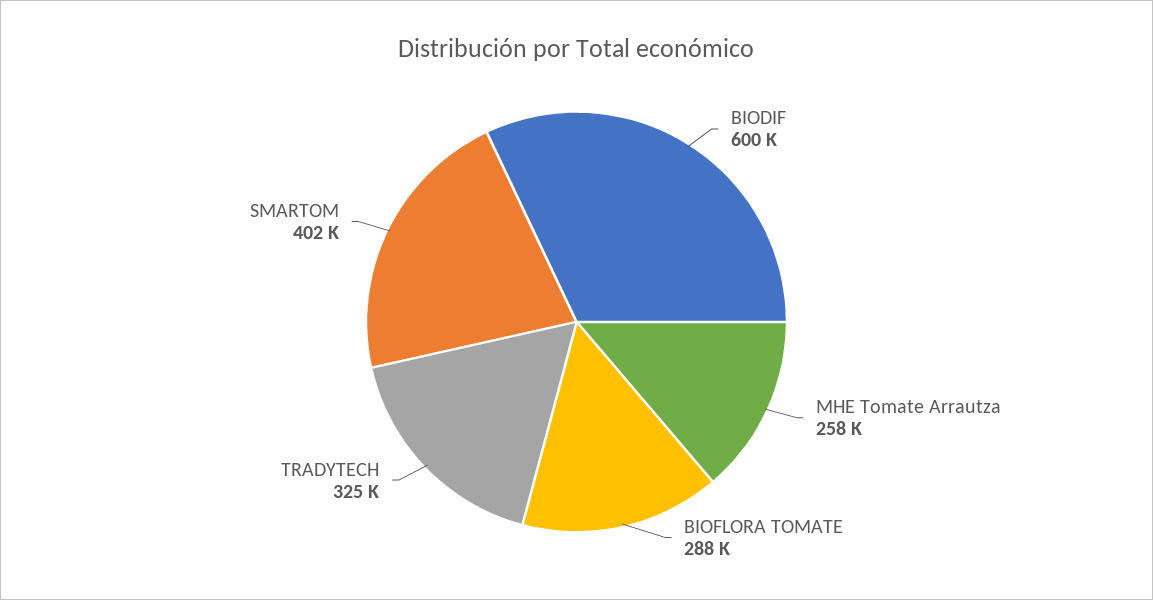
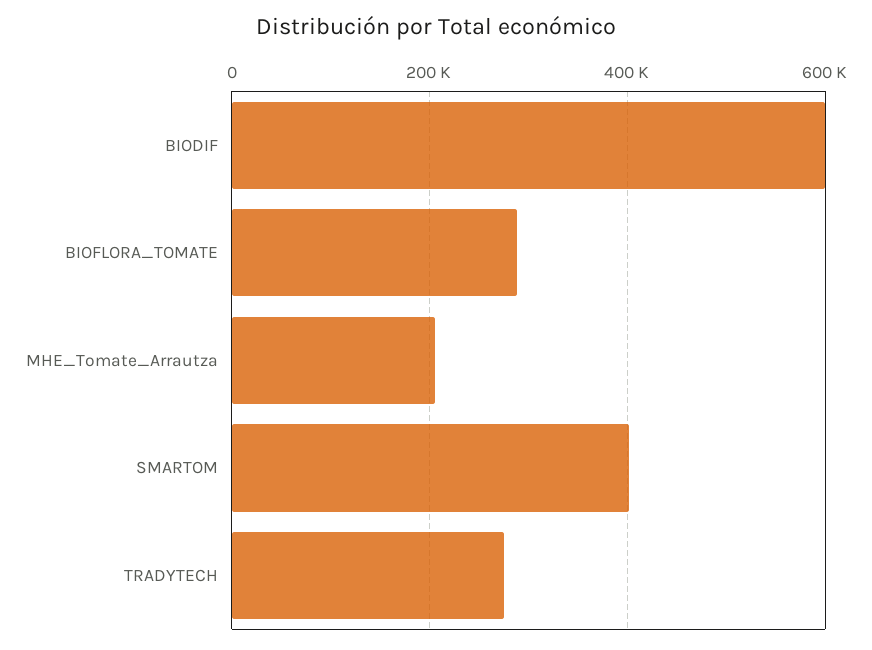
MHE Tomate Arrautza: 258000 -> 200000
TRADYTECH: 325000 -> 280000

